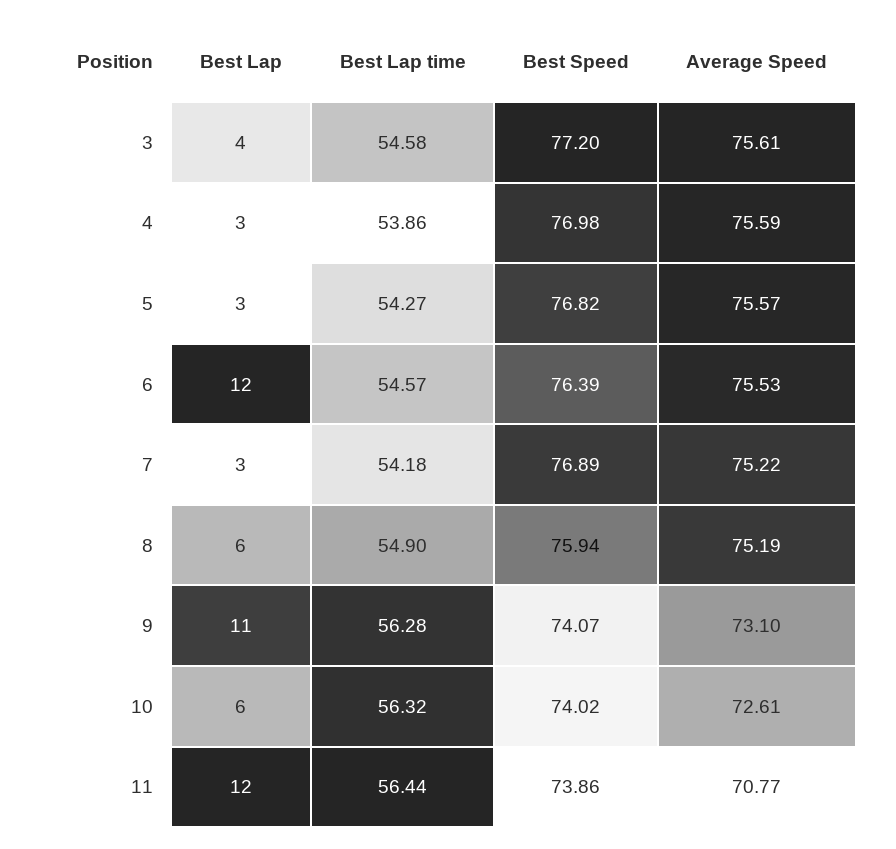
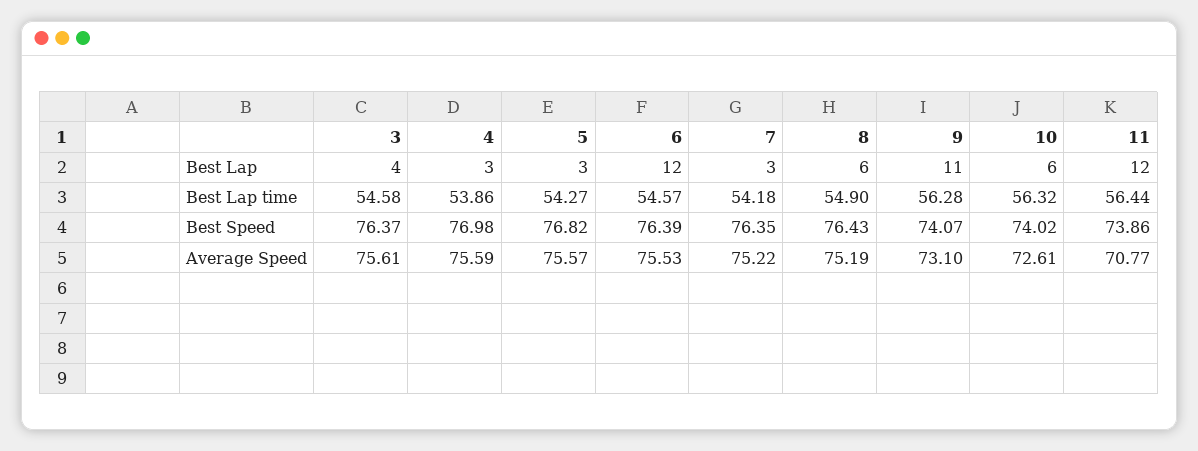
Best Speed, 3: 77.2 -> 76.37
Best Speed, 7: 76.89 -> 76.35
Best Speed, 8: 75.94 -> 76.43

